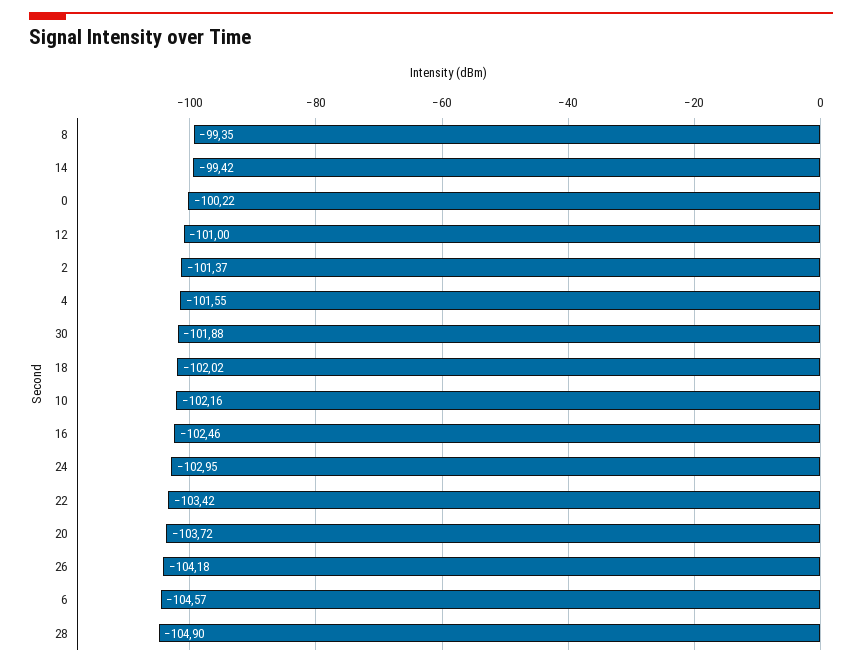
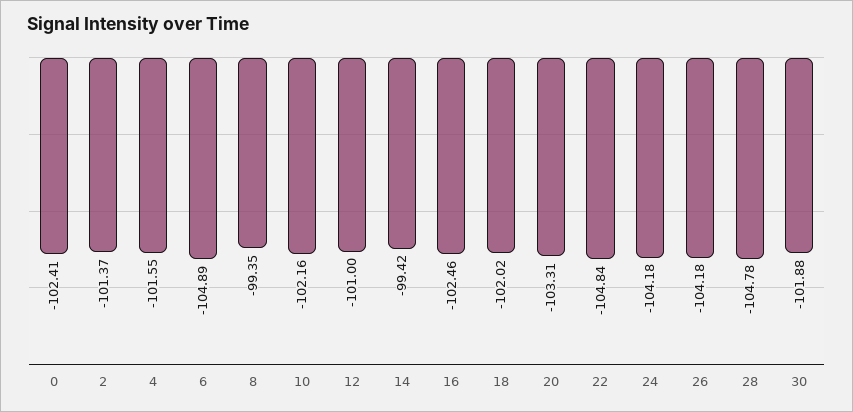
0: -100.22 -> -102.41
24: -102.95 -> -104.18
22: -103.42 -> -104.84
20: -103.72 -> -103.31
6: -104.57 -> -104.89
28: -104.9 -> -104.78

